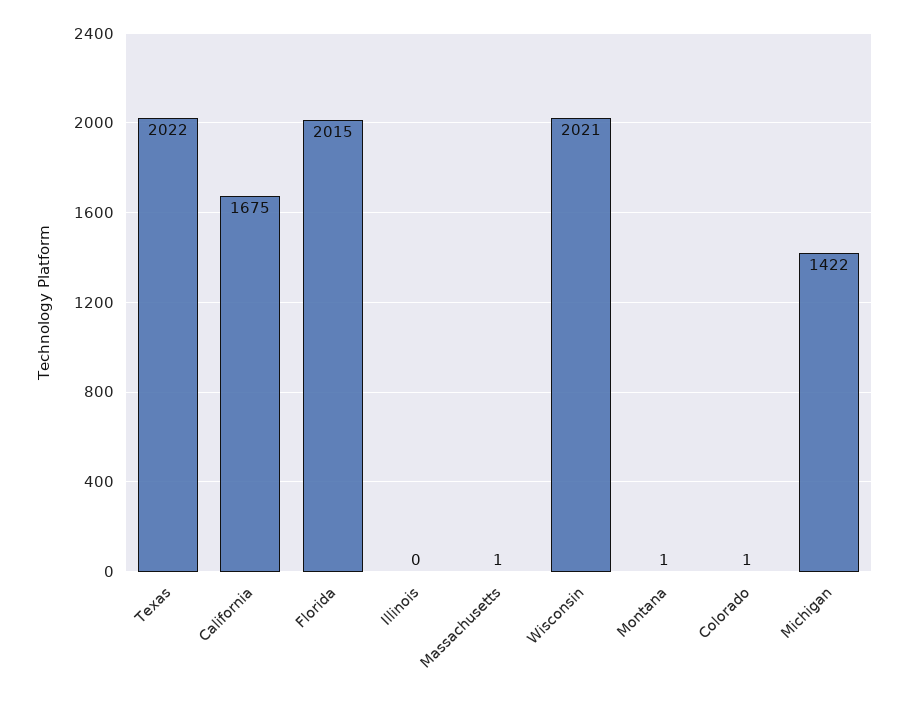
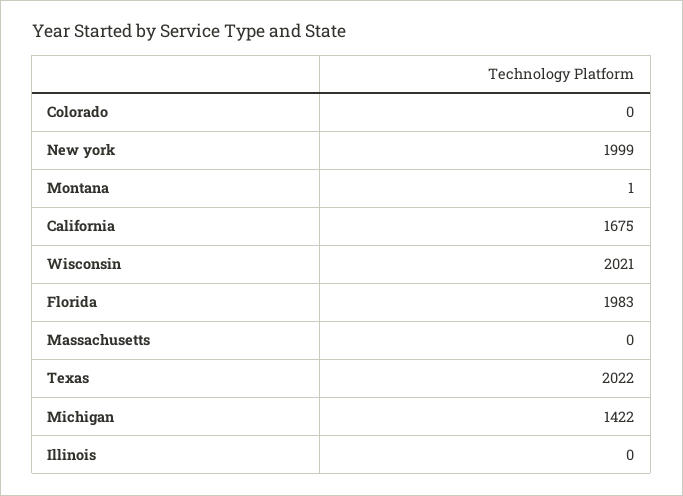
Florida: 2015 -> 1983
Massachusetts: 1 -> 0
Colorado: 1 -> 0
New york: none -> 1999

